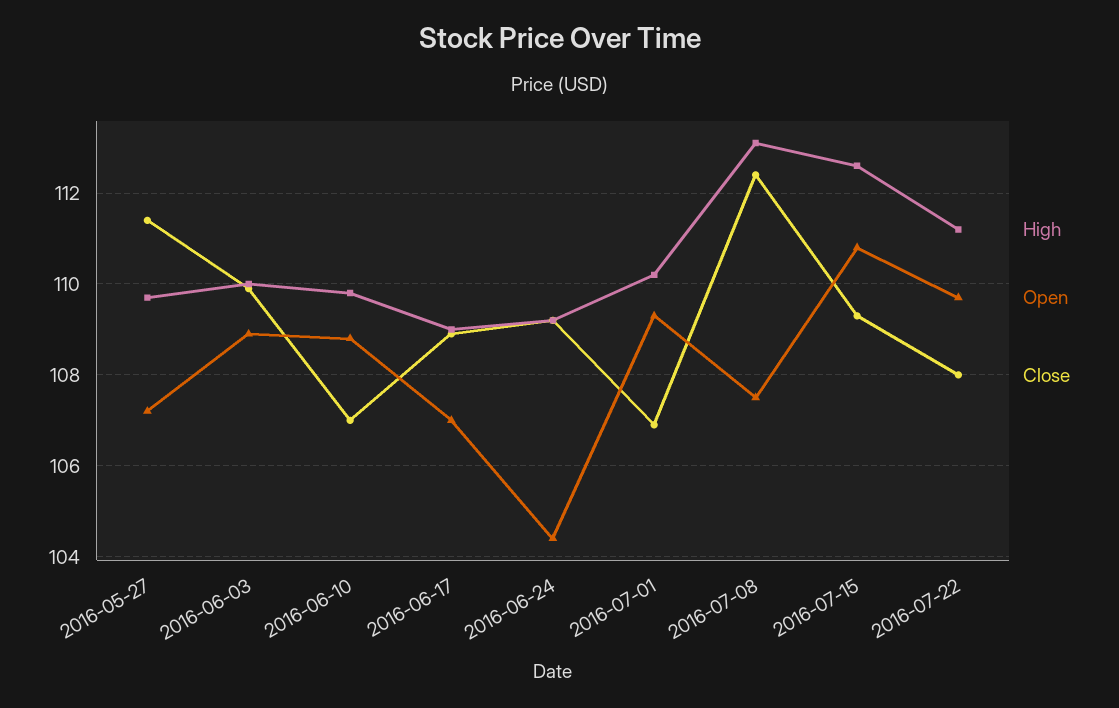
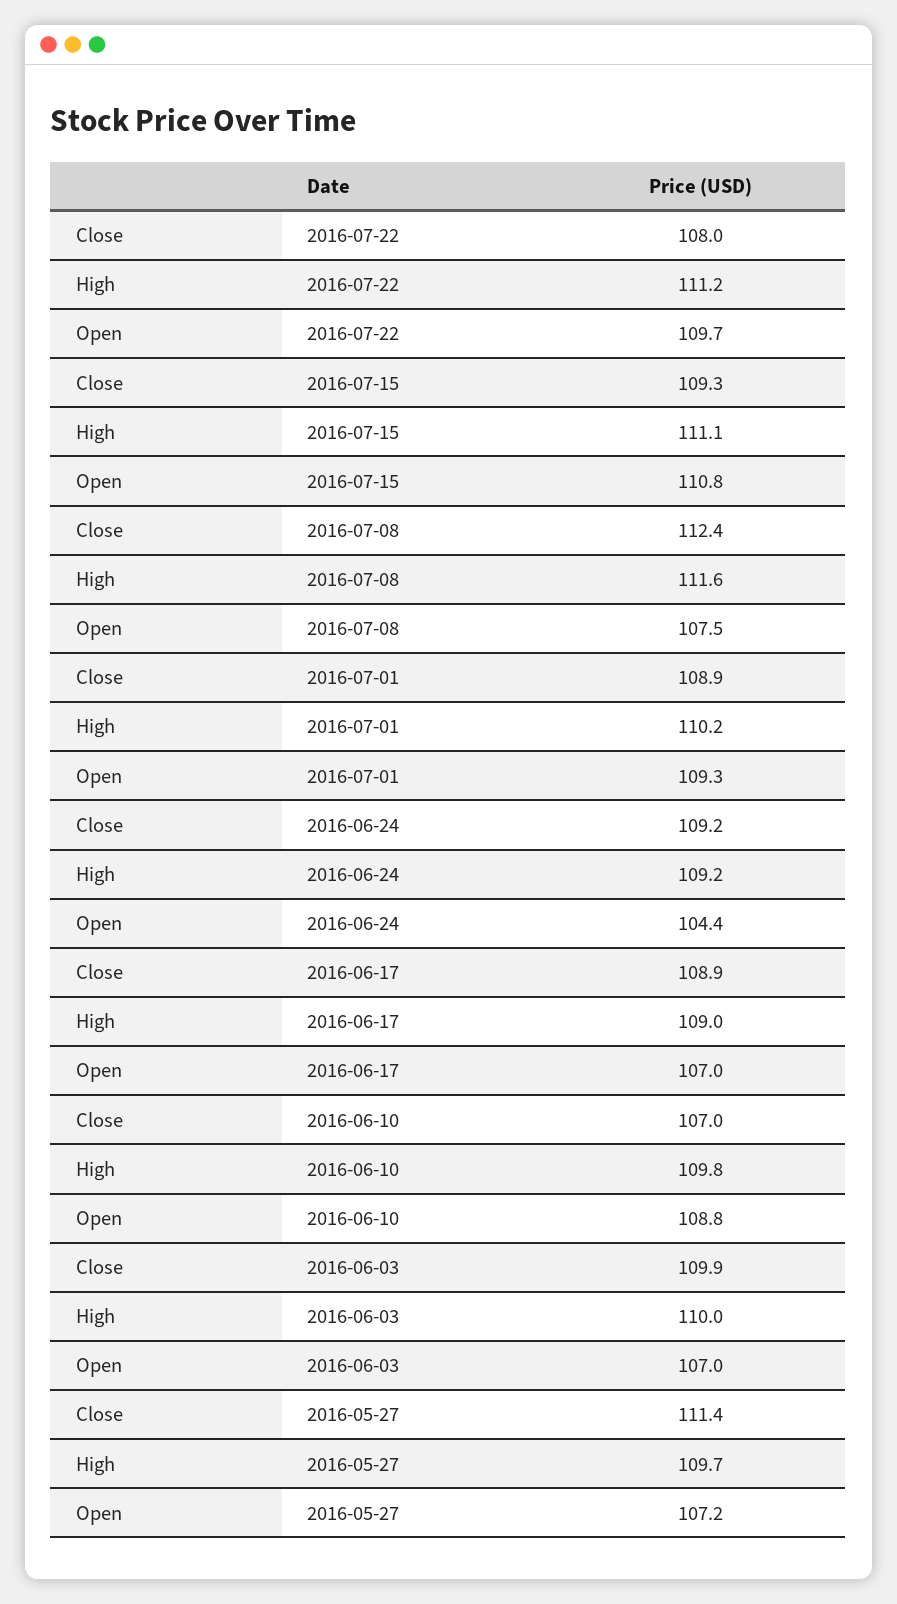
Open, 2016-06-03: 109 -> 107
Close, 2016-07-01: 107 -> 108.9
High, 2016-07-08: 113 -> 111.6
High, 2016-07-15: 112.5 -> 111.1

